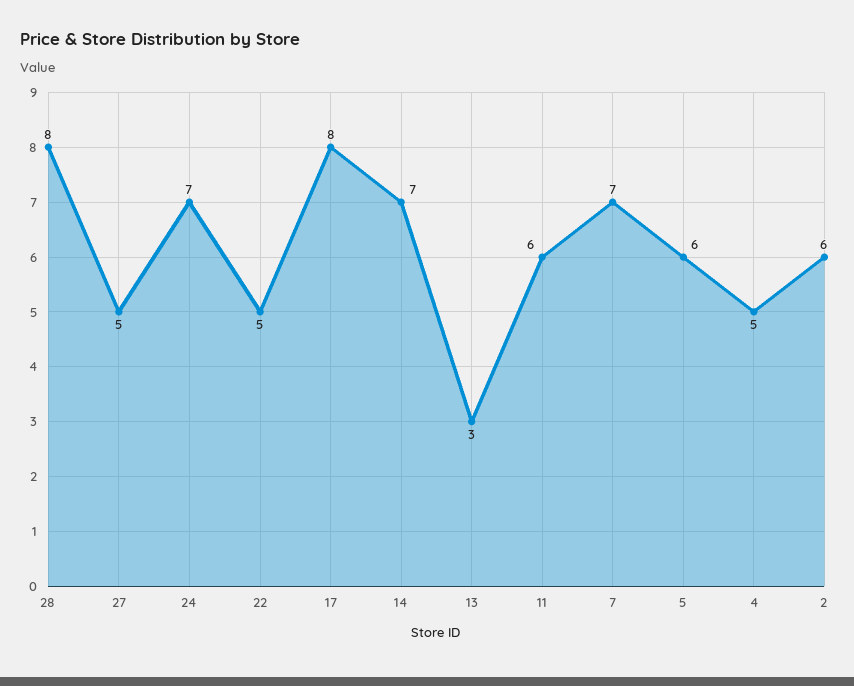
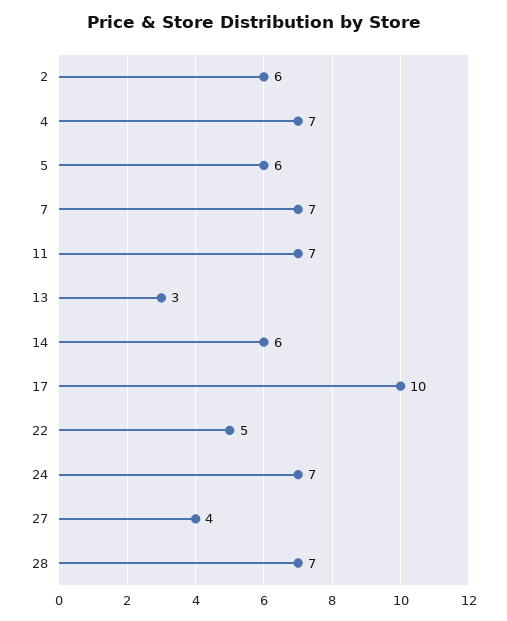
28: 8 -> 7
27: 5 -> 4
17: 8 -> 10
14: 7 -> 6
11: 6 -> 7
4: 5 -> 7

